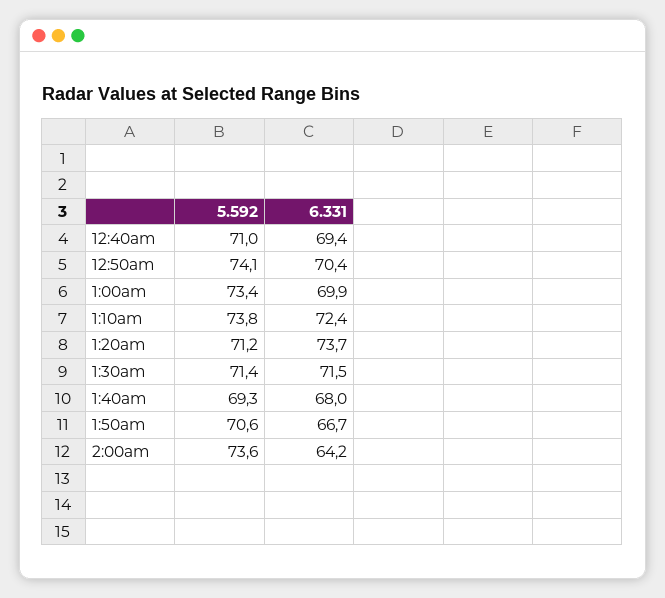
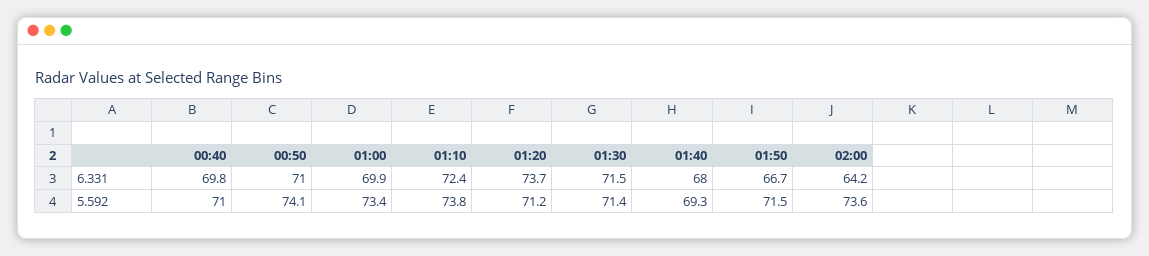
6.331, 12:40am: 69.4 -> 69.8
6.331, 12:50am: 70.4 -> 71
5.592, 1:50am: 70.6 -> 71.5

